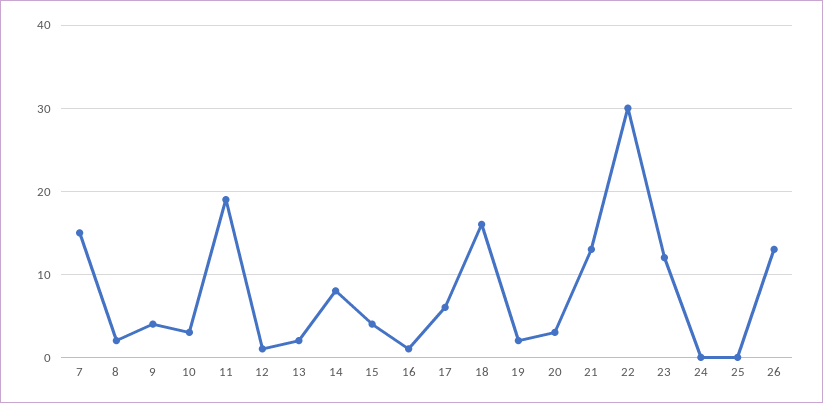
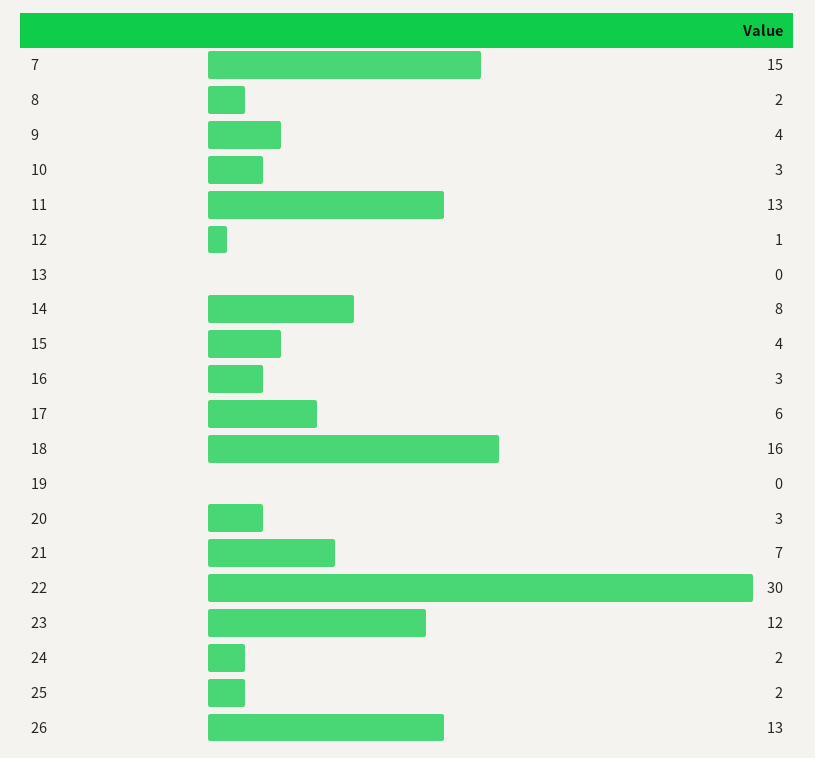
11: 19 -> 13
13: 2 -> 0
16: 1 -> 3
19: 2 -> 0
21: 13 -> 7
24: 0 -> 2
25: 0 -> 2

